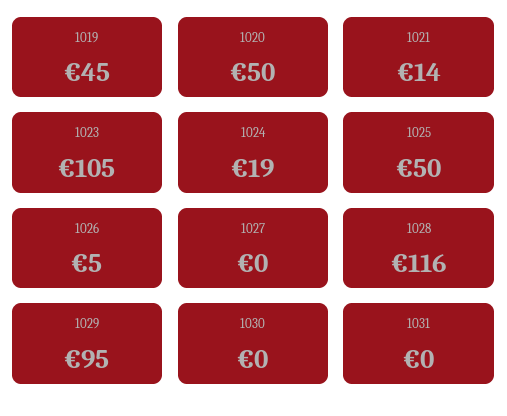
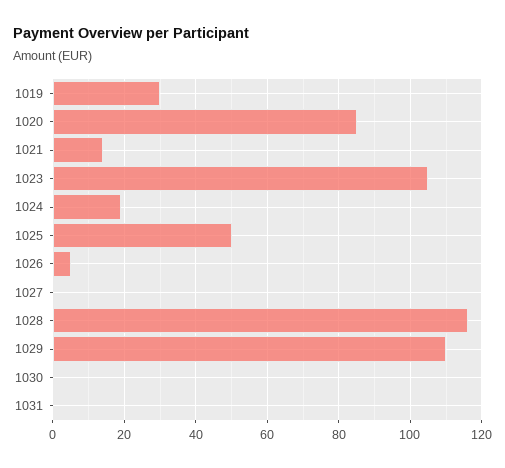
1019: 45 -> 30
1020: 50 -> 85
1029: 95 -> 110

